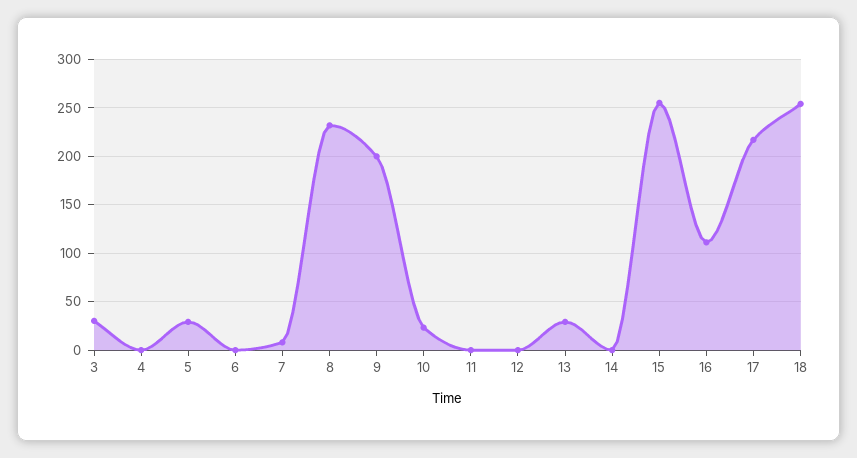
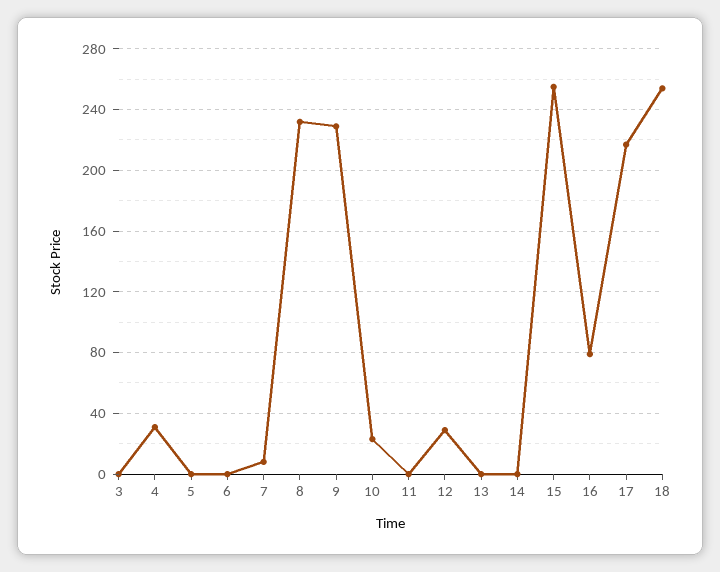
3: 30 -> 0
4: 0 -> 30
5: 30 -> 0
9: 200 -> 230
12: 0 -> 30
13: 30 -> 0
16: 110 -> 80

